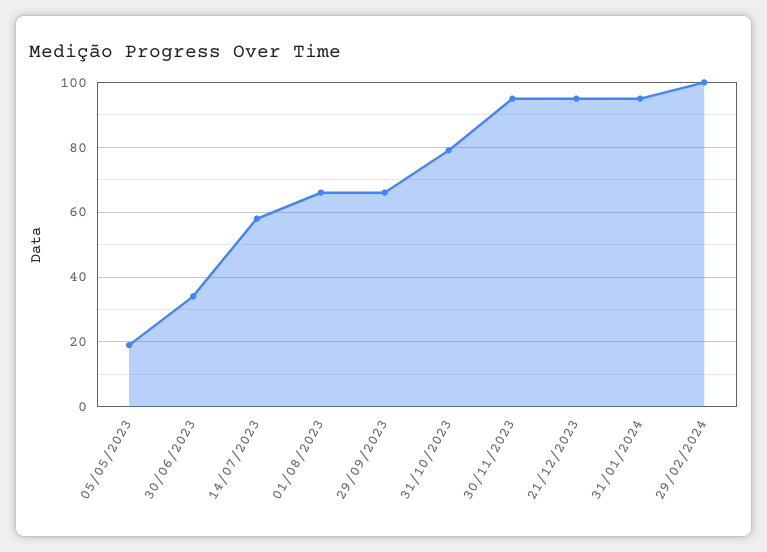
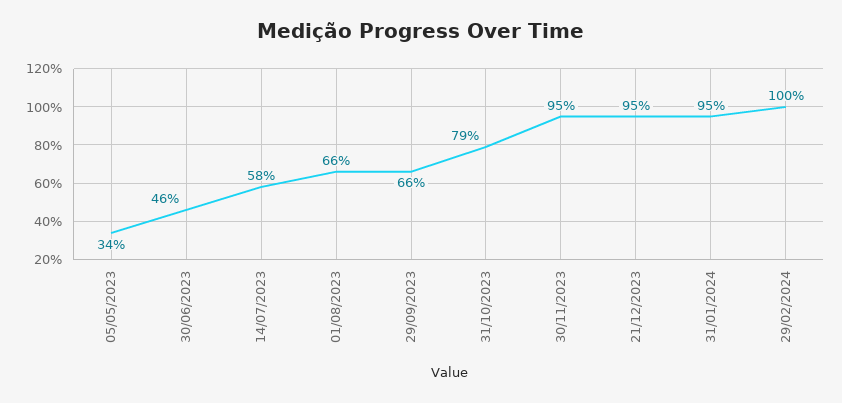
05/05/2023: 20 -> 34
30/06/2023: 35 -> 46

